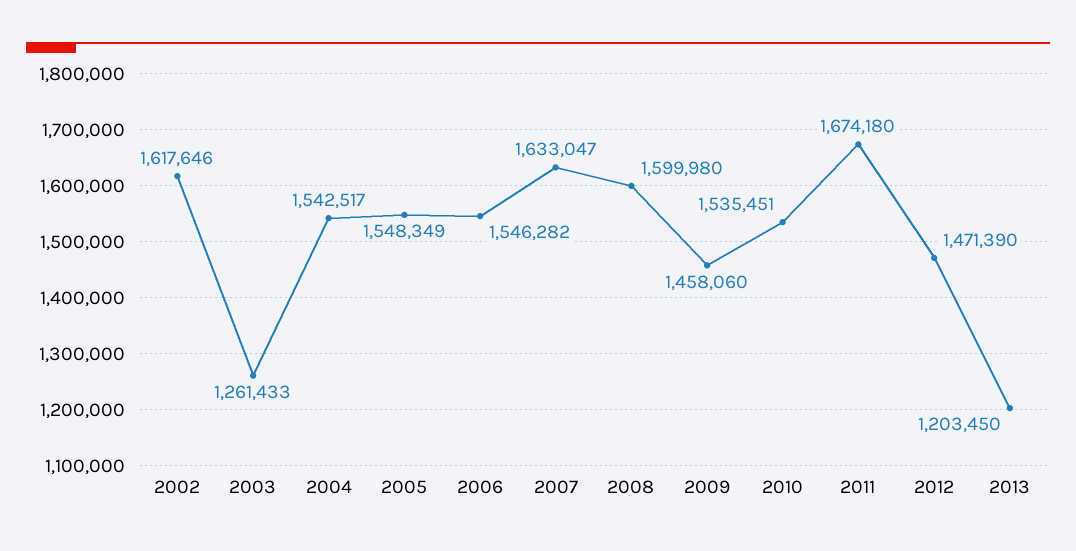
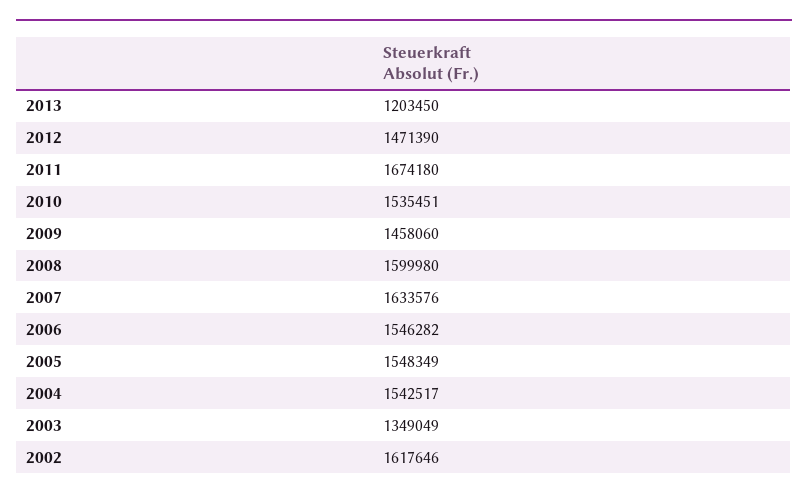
2003: 1261433 -> 1349049
2007: 1633047 -> 1633576

